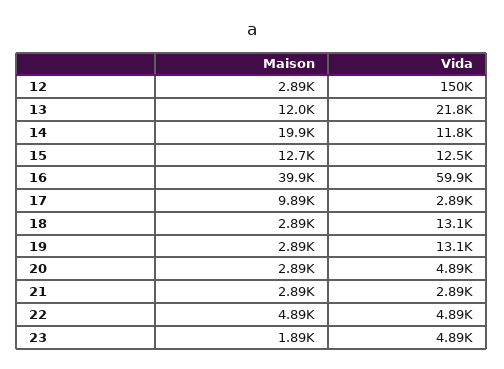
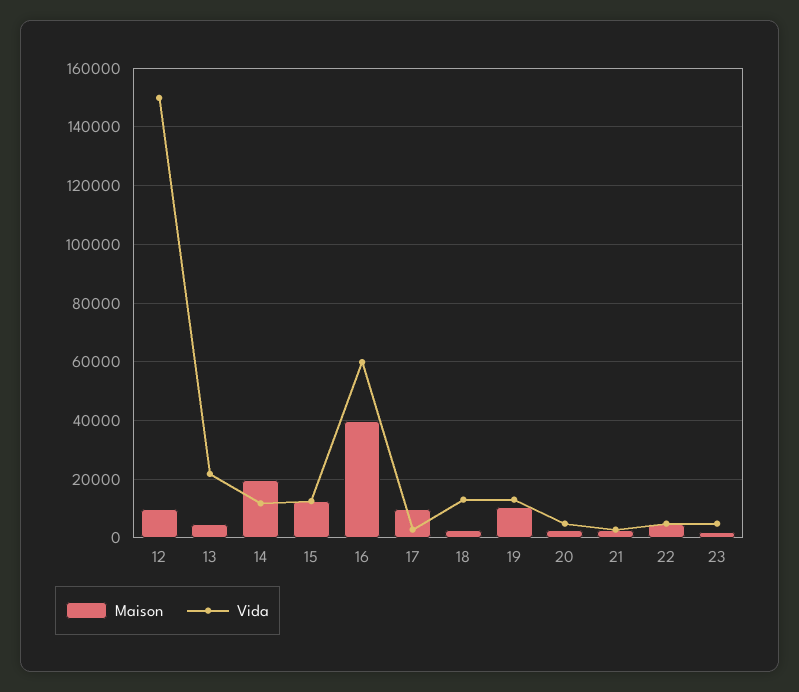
Maison, 12: 2890 -> 10000
Maison, 13: 12000 -> 5000
Maison, 19: 2890 -> 10000

